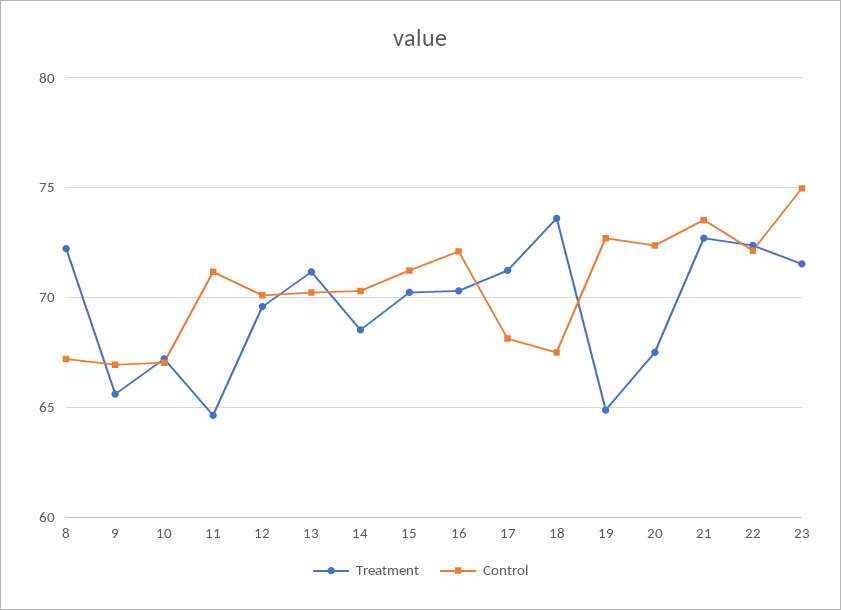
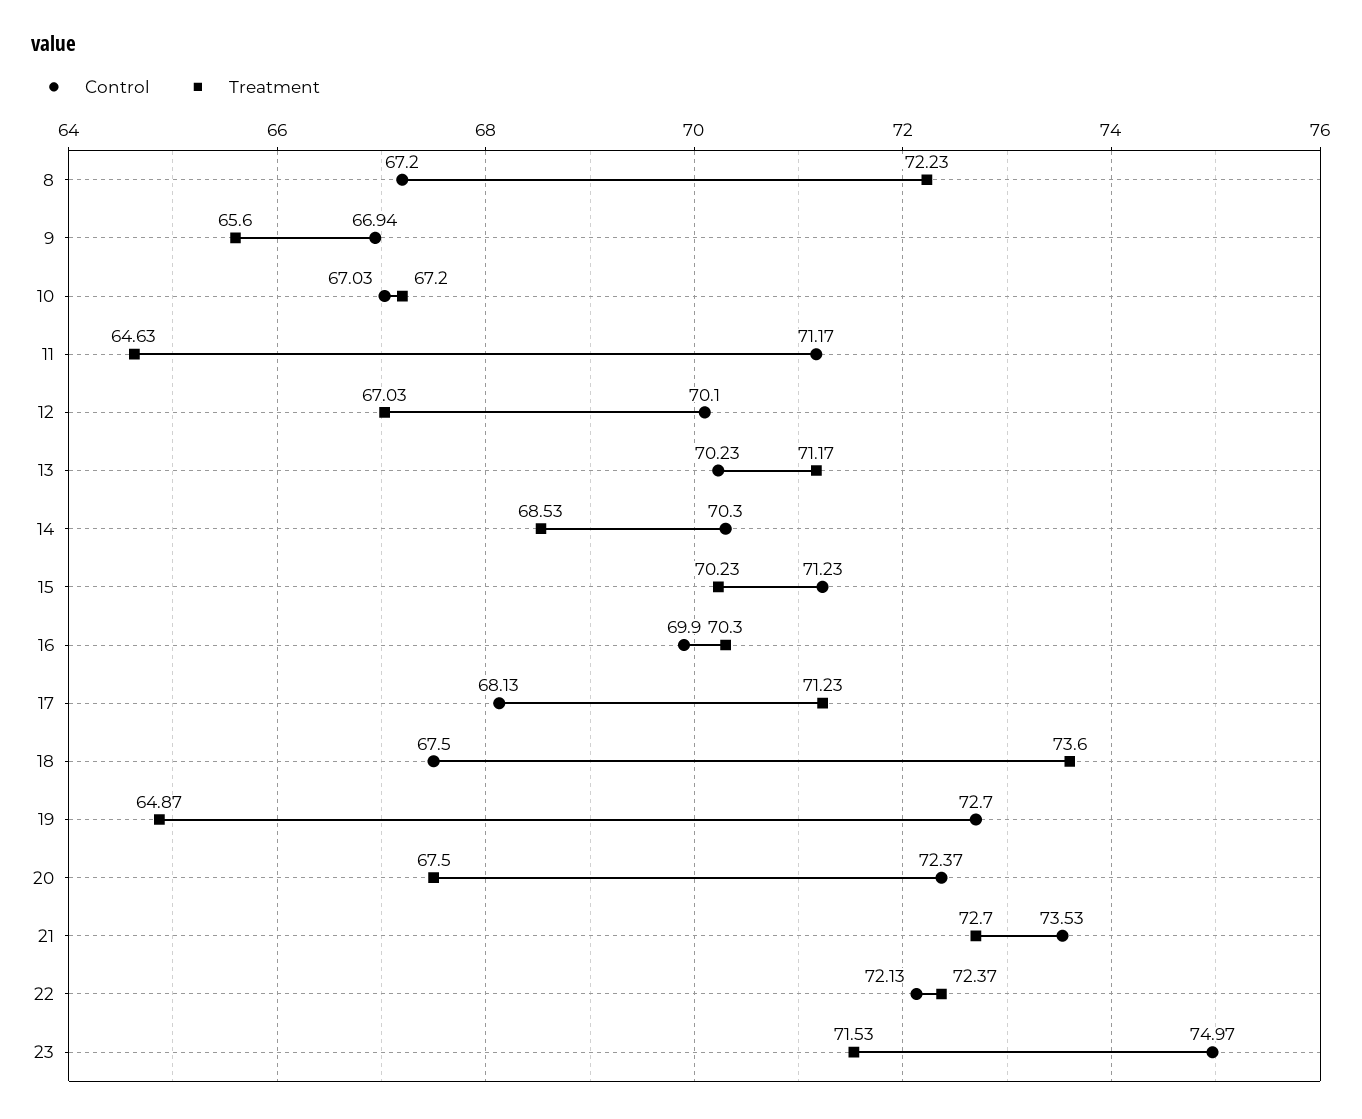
Treatment, 12: 69.5 -> 67.03
Control, 16: 72 -> 69.9

